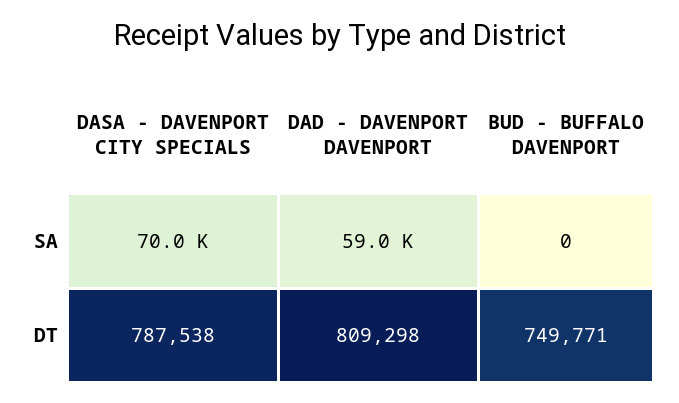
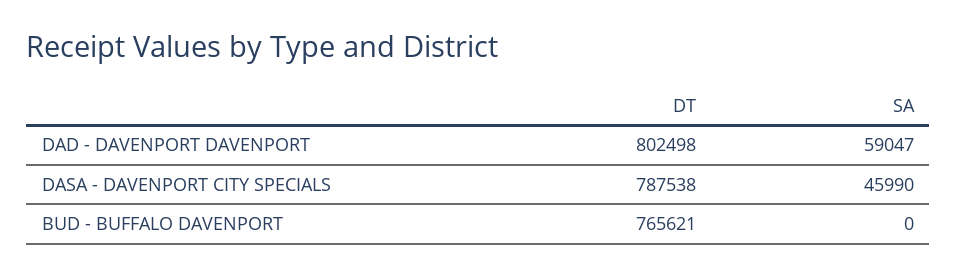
DASA - DAVENPORT CITY SPECIALS, SA: 70000 -> 45990
DAD - DAVENPORT DAVENPORT, DT: 809298 -> 802498
BUD - BUFFALO DAVENPORT, DT: 749771 -> 765621

